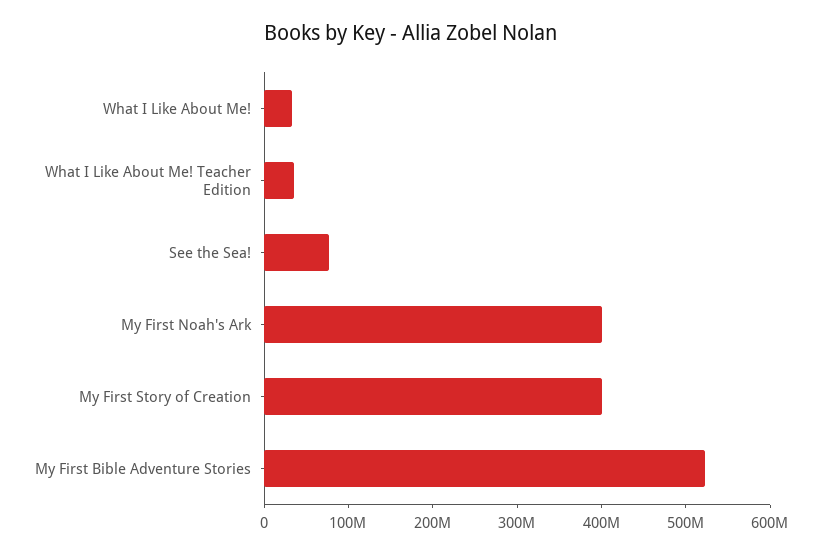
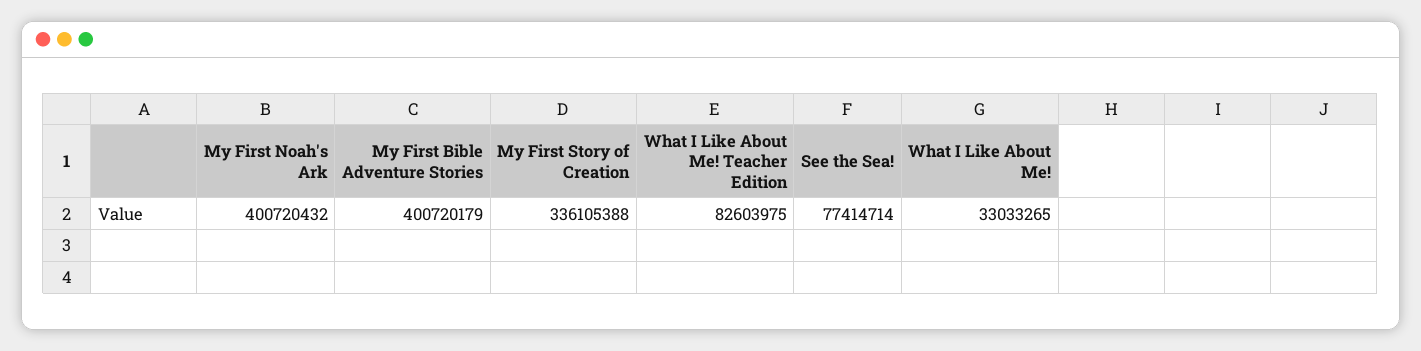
What I Like About Me! Teacher Edition: 40000000 -> 82603975
My First Story of Creation: 400000000 -> 336105388
My First Bible Adventure Stories: 520000000 -> 400720179

